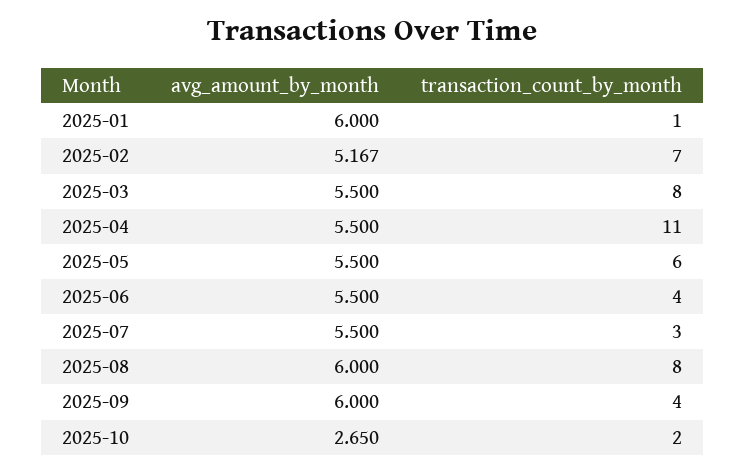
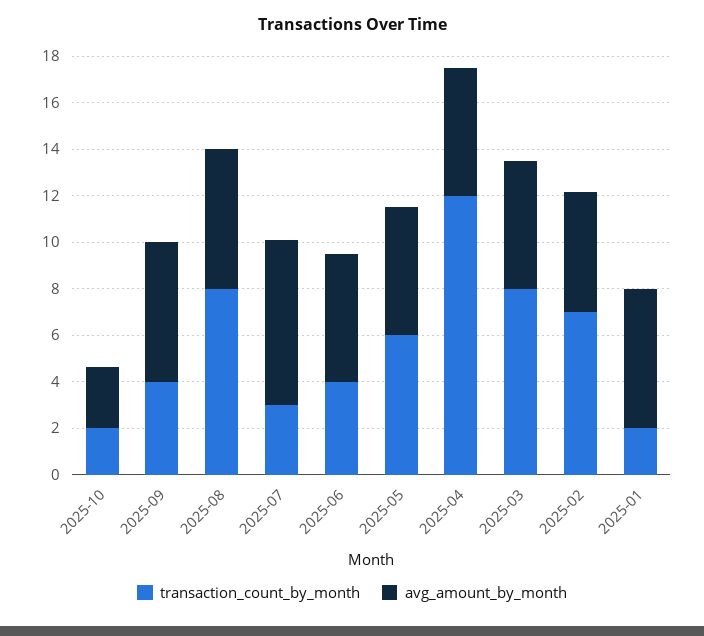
transaction_count_by_month, 2025-01: 1 -> 2
transaction_count_by_month, 2025-04: 11 -> 12
avg_amount_by_month, 2025-07: 5.5 -> 7

